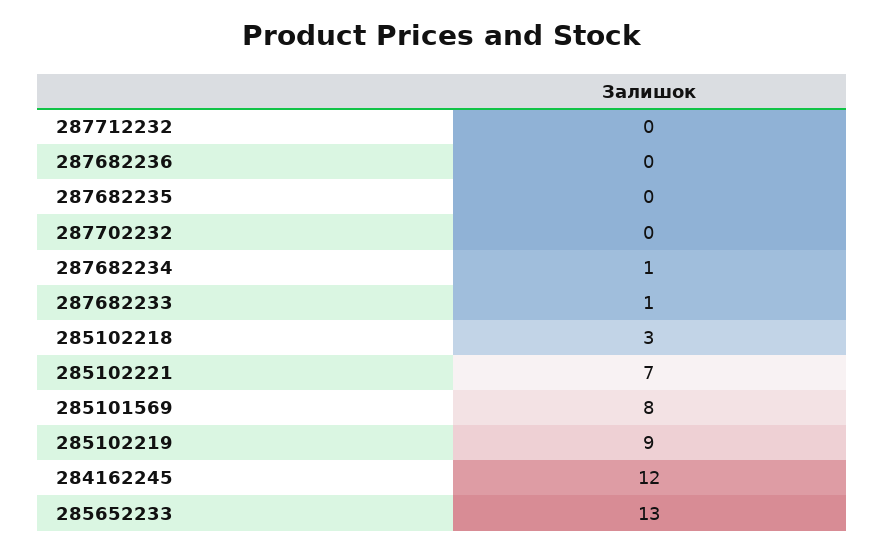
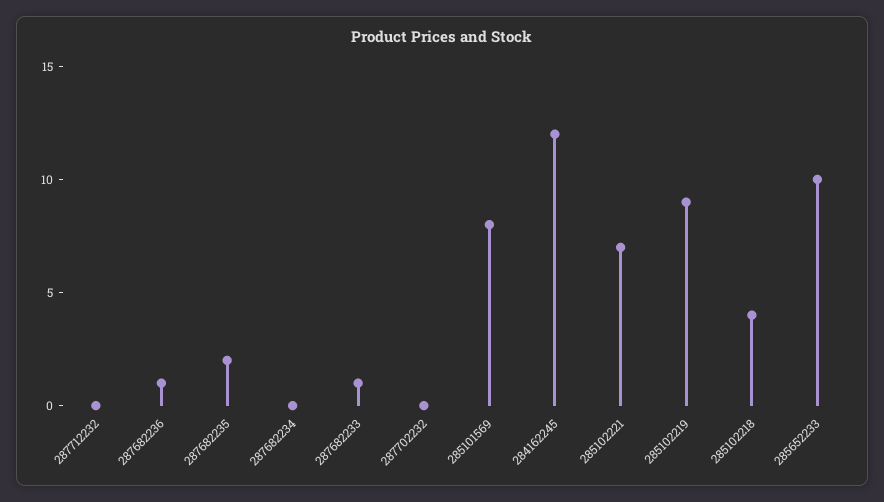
287682236: 0 -> 1
287682235: 0 -> 2
287682234: 1 -> 0
285102218: 3 -> 4
285652233: 13 -> 10

